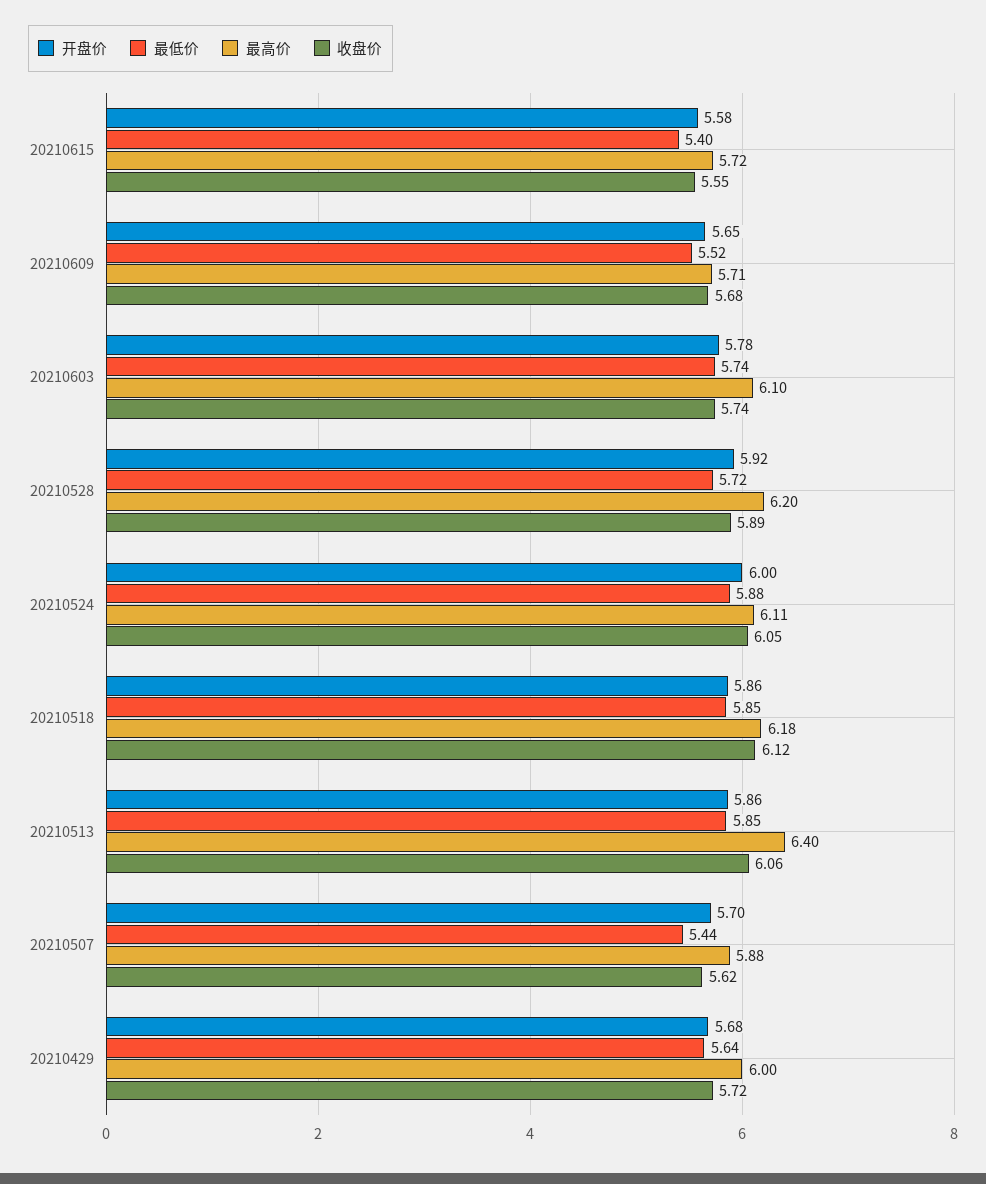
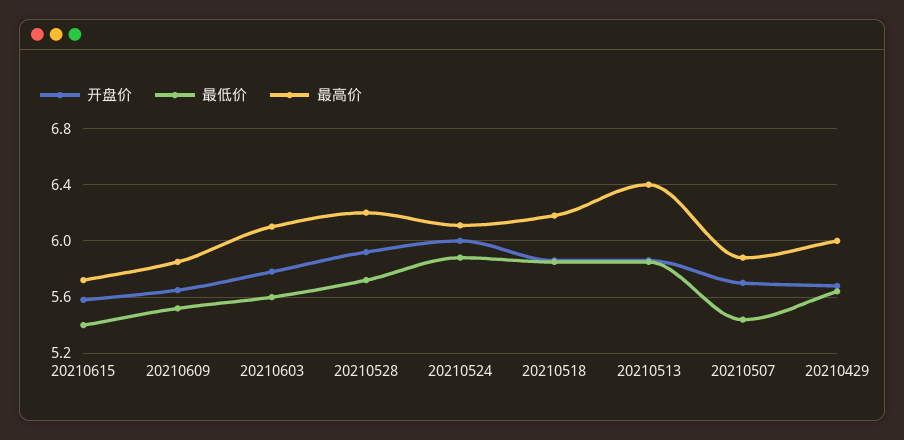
收盘价, 20210615: 5.55 -> none
最高价, 20210609: 5.71 -> 5.85
收盘价, 20210609: 5.68 -> none
最低价, 20210603: 5.74 -> 5.6
收盘价, 20210603: 5.74 -> none
收盘价, 20210528: 5.89 -> none
收盘价, 20210524: 6.05 -> none
收盘价, 20210518: 6.12 -> none
收盘价, 20210513: 6.06 -> none
收盘价, 20210507: 5.62 -> none
收盘价, 20210429: 5.72 -> none

